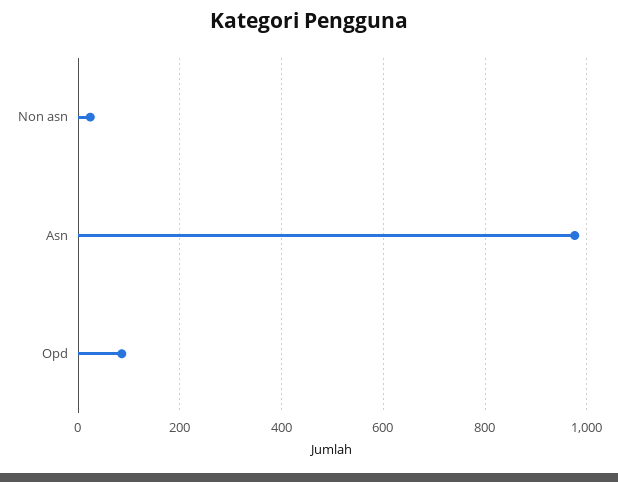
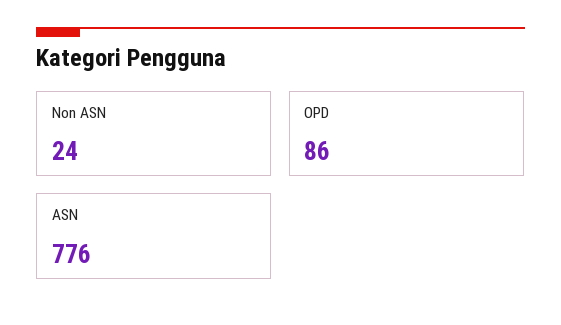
Asn: 980 -> 776

